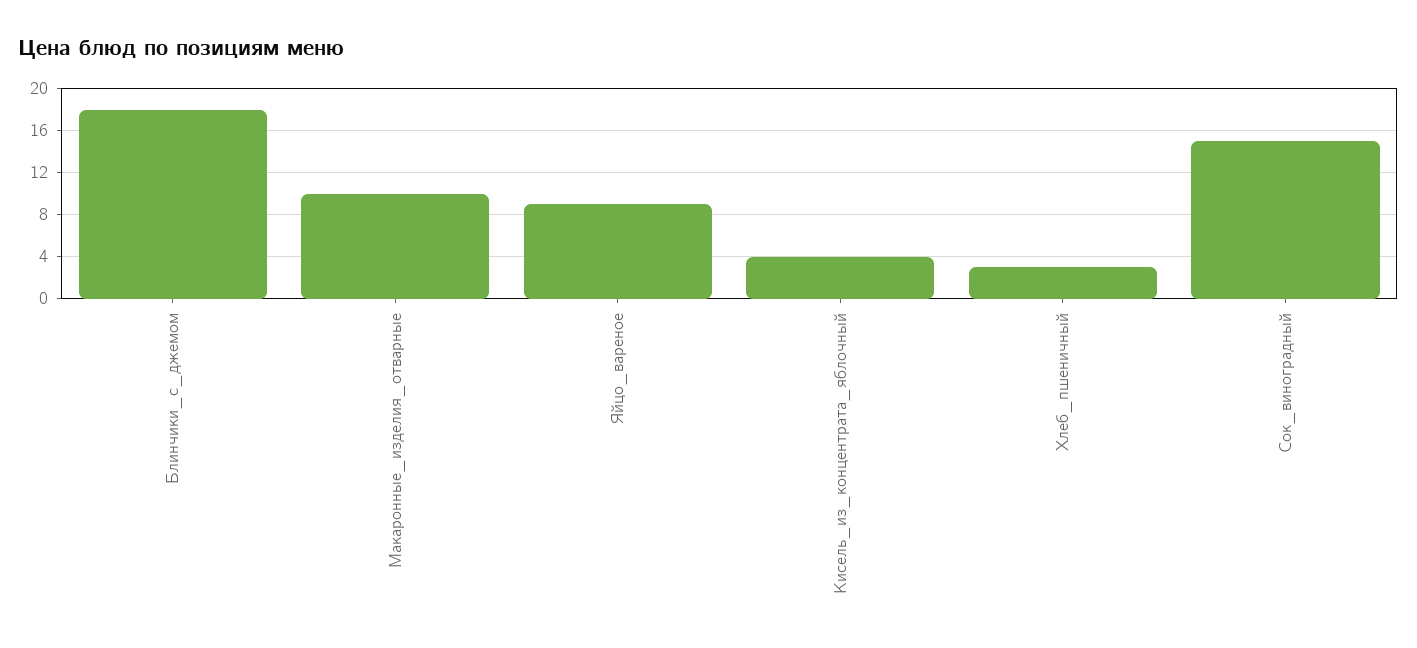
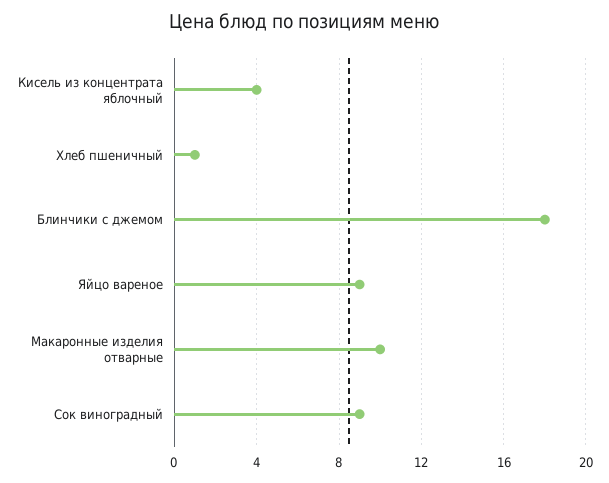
Хлеб_пшеничный: 3 -> 1
Сок_виноградный: 15 -> 9

